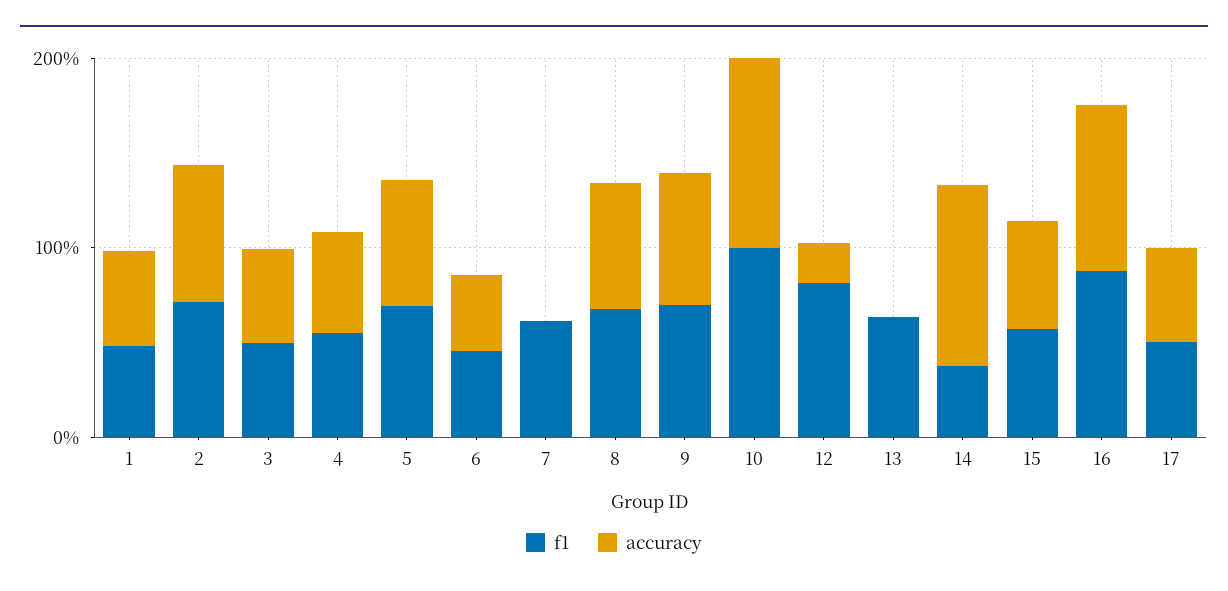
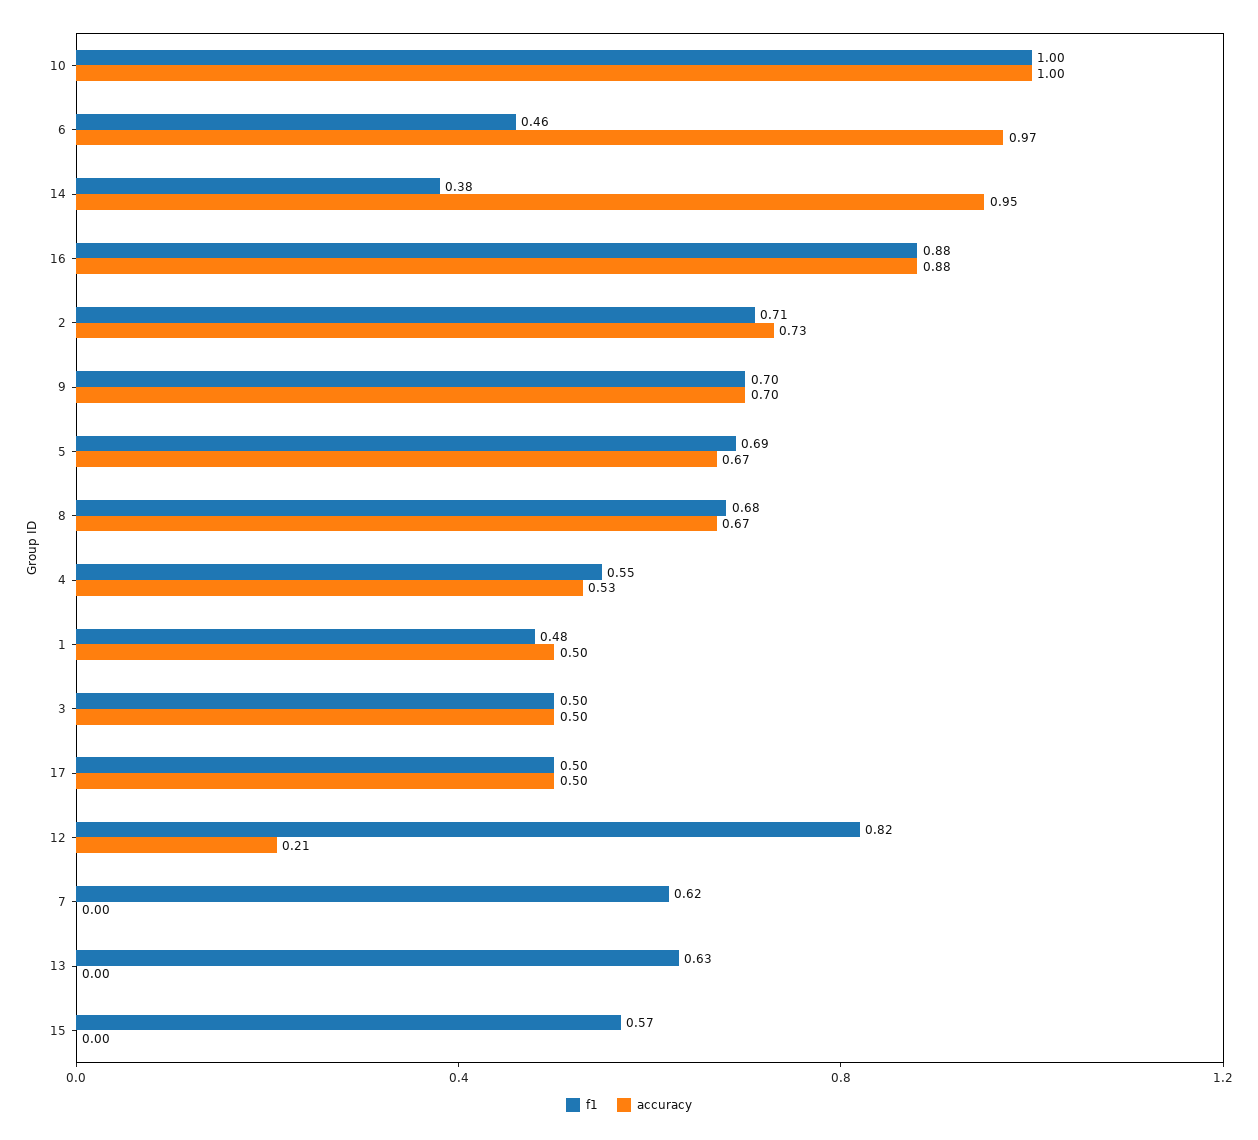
accuracy, 6: 0.4 -> 0.97
accuracy, 15: 0.6 -> 0

